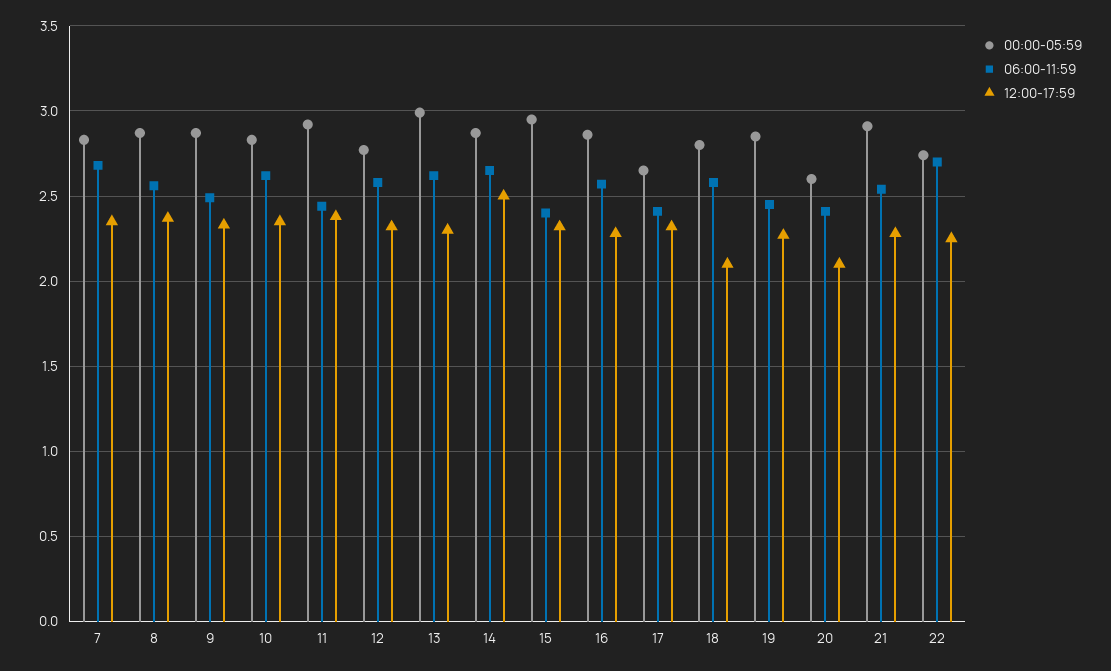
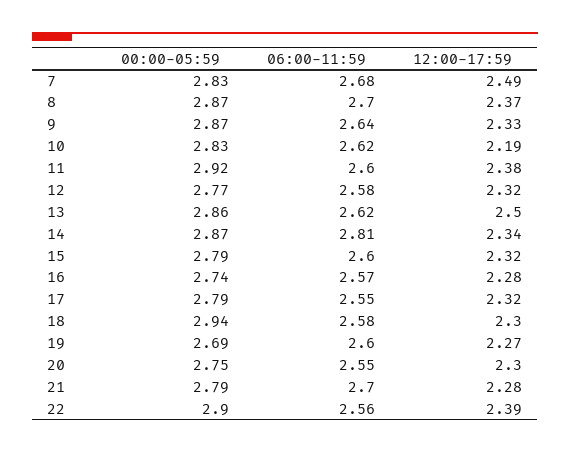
12:00-17:59, 7: 2.35 -> 2.49
06:00-11:59, 8: 2.55 -> 2.7
06:00-11:59, 9: 2.5 -> 2.64
12:00-17:59, 10: 2.35 -> 2.19
06:00-11:59, 11: 2.45 -> 2.6
00:00-05:59, 13: 3 -> 2.86
12:00-17:59, 13: 2.3 -> 2.5
06:00-11:59, 14: 2.65 -> 2.81
12:00-17:59, 14: 2.5 -> 2.34
00:00-05:59, 15: 2.95 -> 2.79
06:00-11:59, 15: 2.4 -> 2.6
00:00-05:59, 16: 2.85 -> 2.74
00:00-05:59, 17: 2.65 -> 2.79
06:00-11:59, 17: 2.4 -> 2.55
00:00-05:59, 18: 2.8 -> 2.94
12:00-17:59, 18: 2.1 -> 2.3
00:00-05:59, 19: 2.85 -> 2.69
06:00-11:59, 19: 2.45 -> 2.6
00:00-05:59, 20: 2.6 -> 2.75
06:00-11:59, 20: 2.4 -> 2.55
12:00-17:59, 20: 2.1 -> 2.3
00:00-05:59, 21: 2.9 -> 2.79
06:00-11:59, 21: 2.55 -> 2.7
00:00-05:59, 22: 2.75 -> 2.9
06:00-11:59, 22: 2.7 -> 2.56
12:00-17:59, 22: 2.25 -> 2.39

